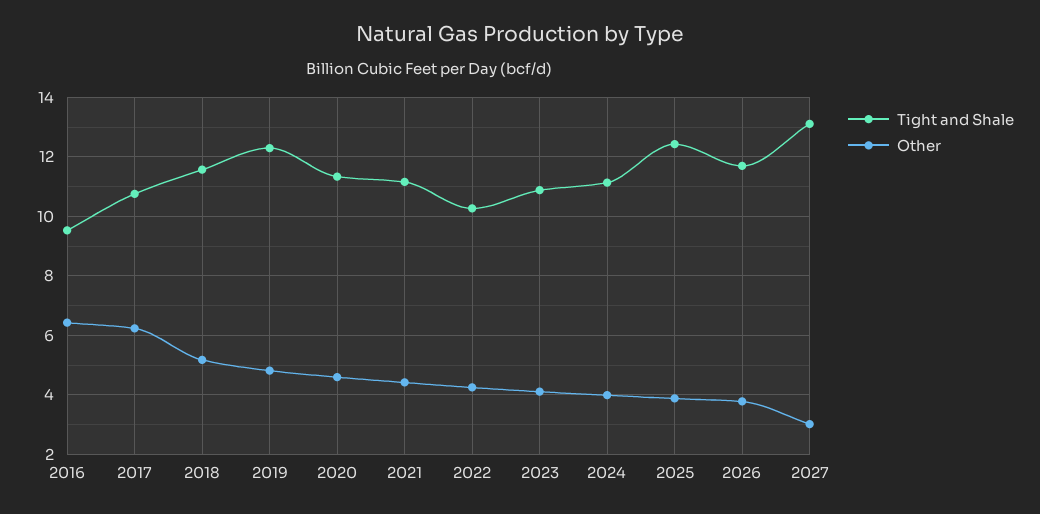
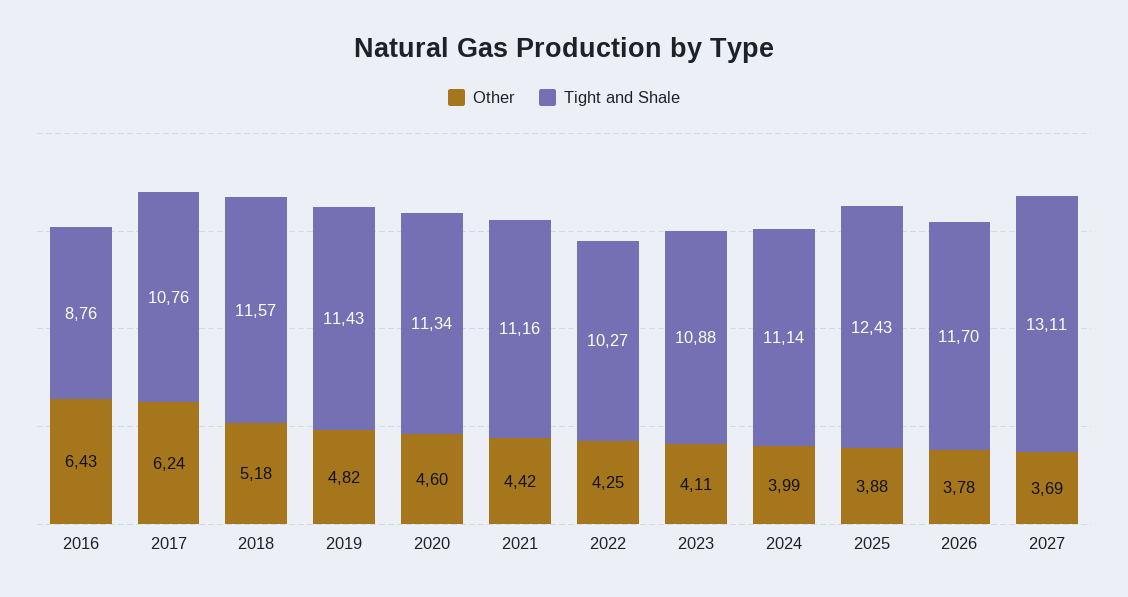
Tight and Shale, 2016: 9.5 -> 8.76
Tight and Shale, 2019: 12.25 -> 11.43
Other, 2027: 3 -> 3.69

